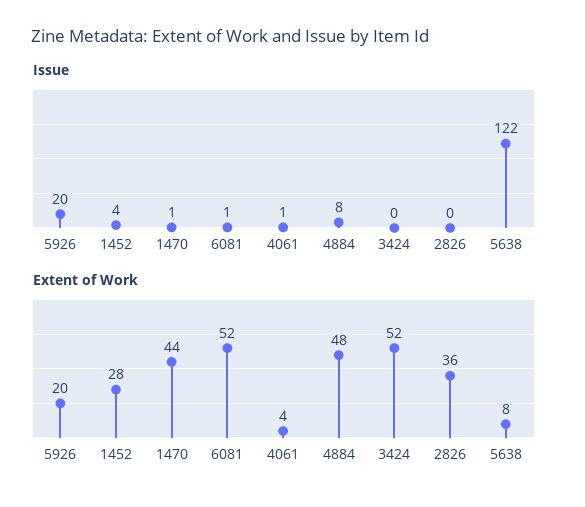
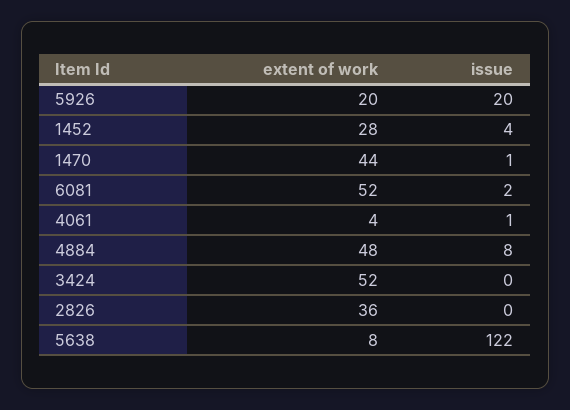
Issue, 6081: 1 -> 2

